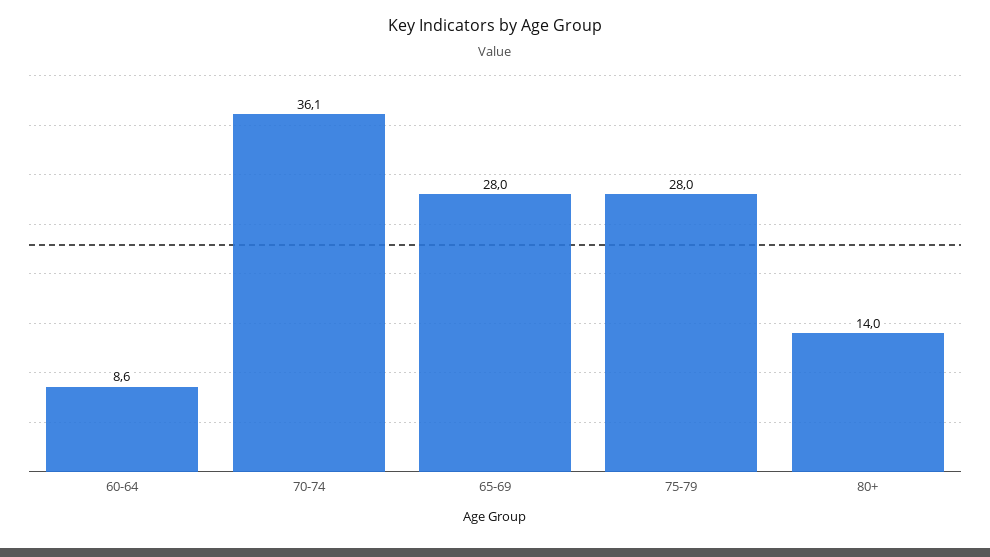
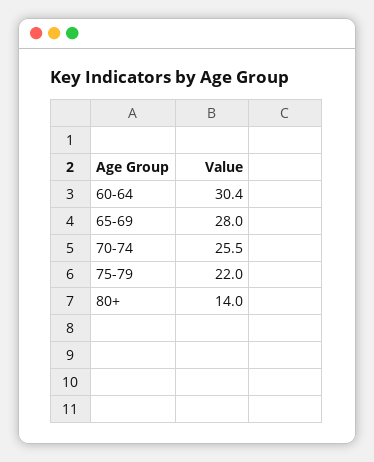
60-64: 8.6 -> 30.4
70-74: 36.1 -> 25.5
75-79: 28 -> 22

